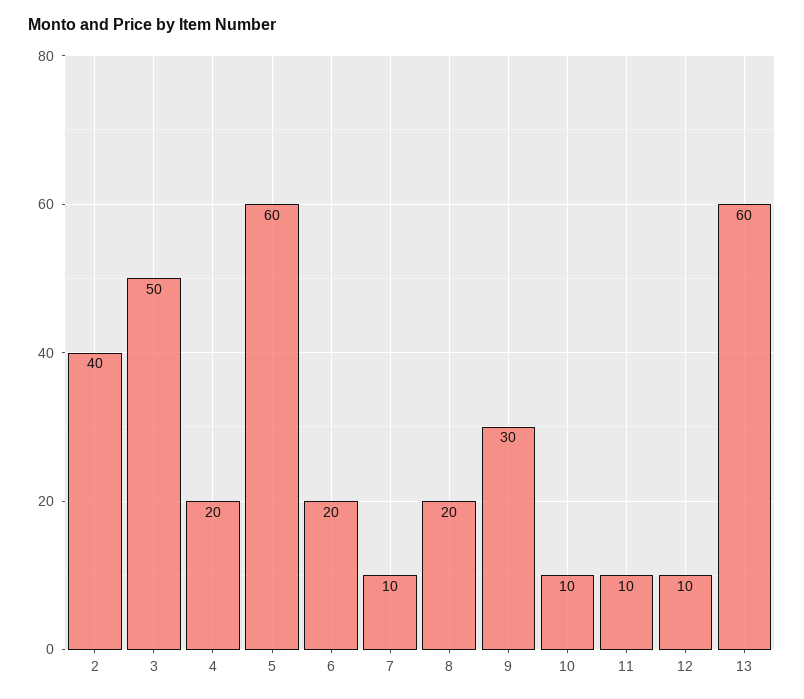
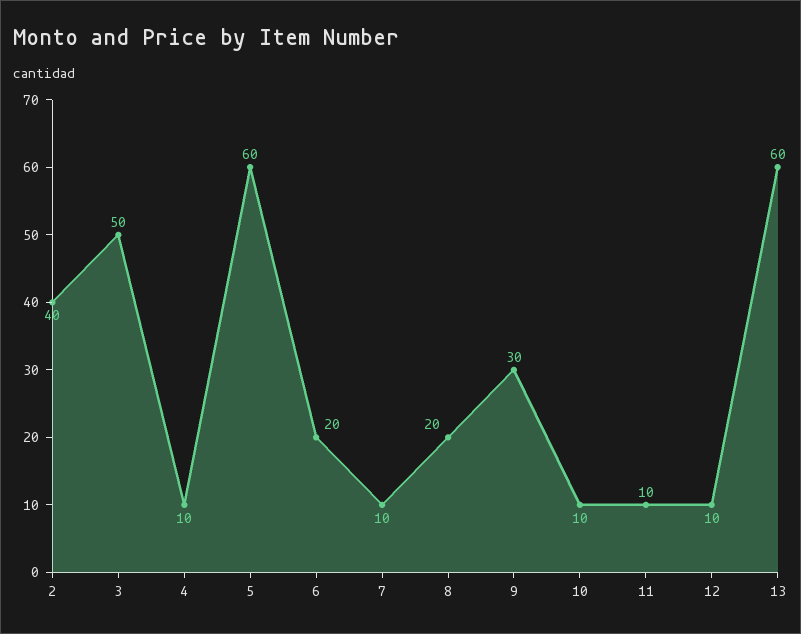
4: 20 -> 10

